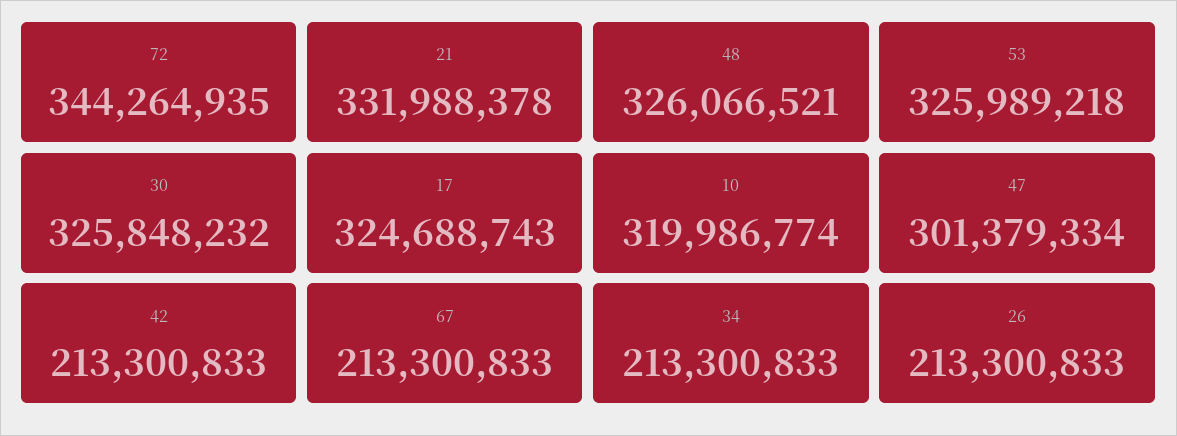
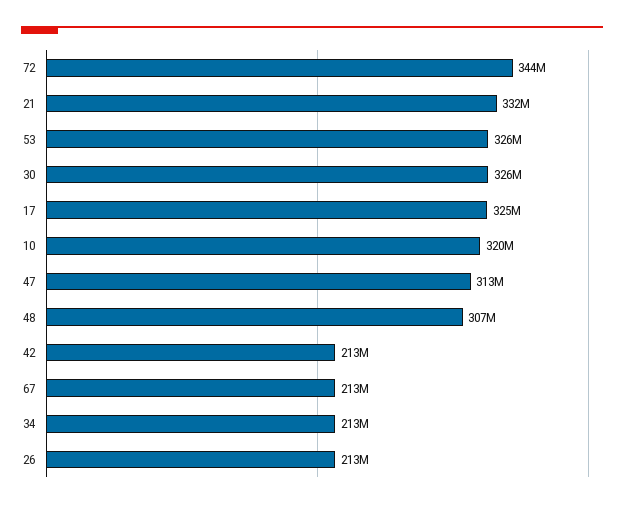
48: 326066521 -> 307000000
47: 301379334 -> 313000000

